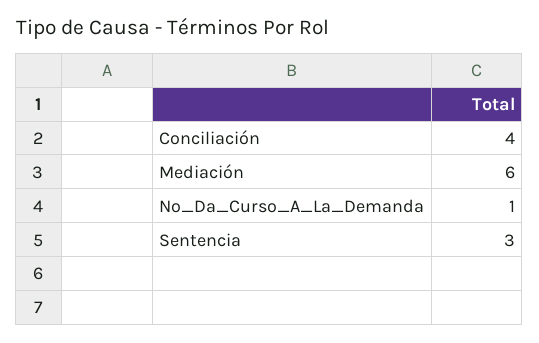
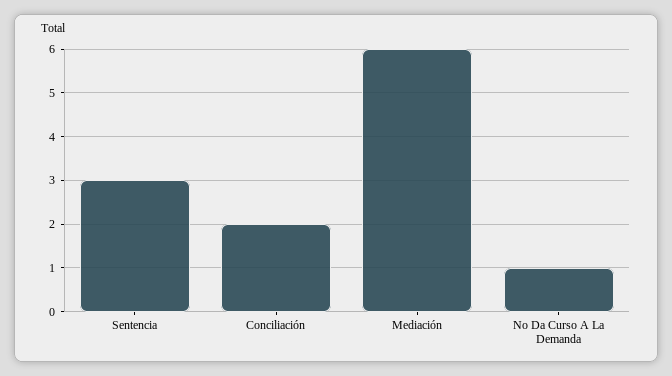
Conciliación: 4 -> 2

